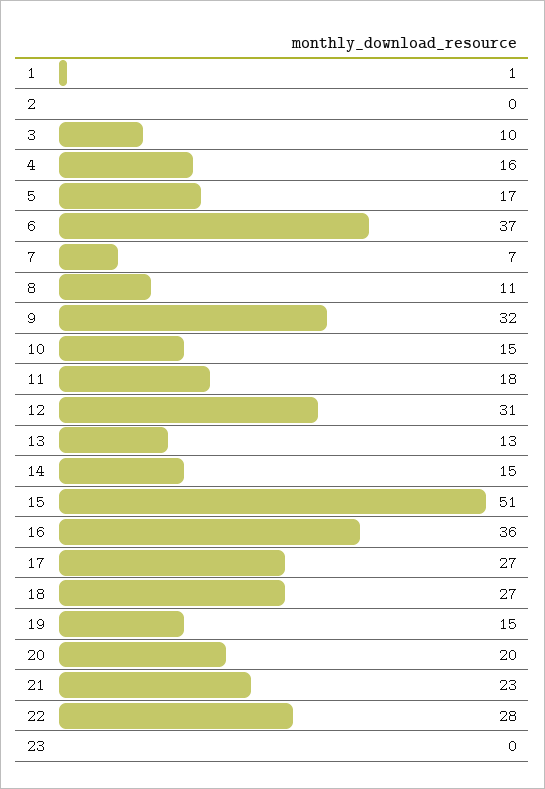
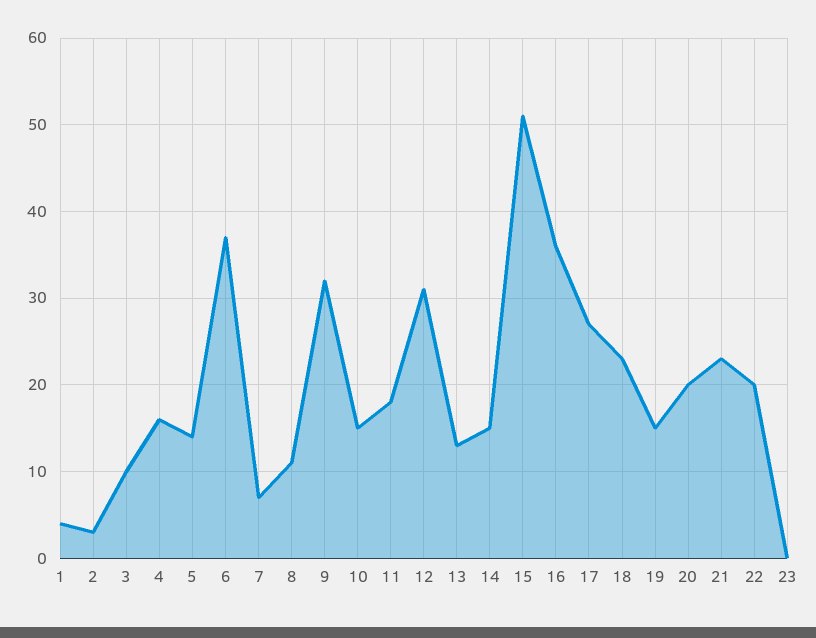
1: 1 -> 4
2: 0 -> 3
5: 17 -> 14
18: 27 -> 23
22: 28 -> 20

